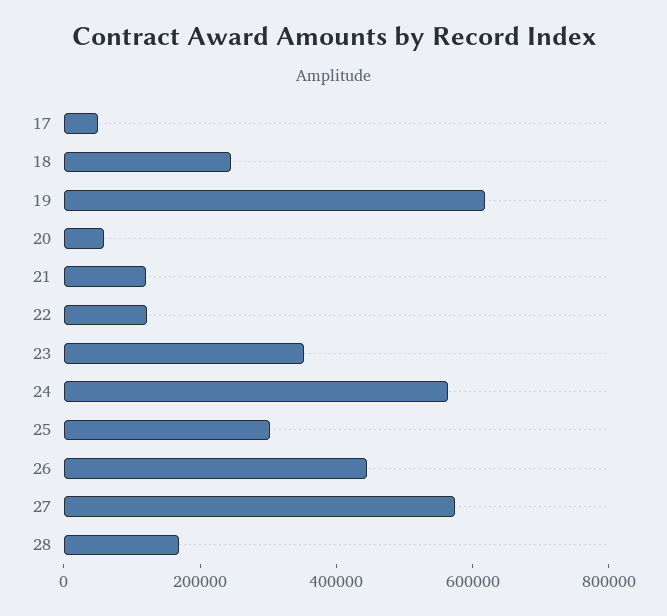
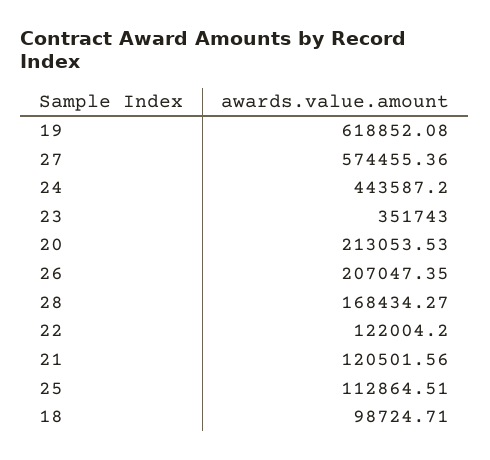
17: 50000 -> none
18: 250000 -> 98724.71
20: 50000 -> 213053.53
24: 550000 -> 443587.2
25: 300000 -> 112864.51
26: 450000 -> 207047.35

